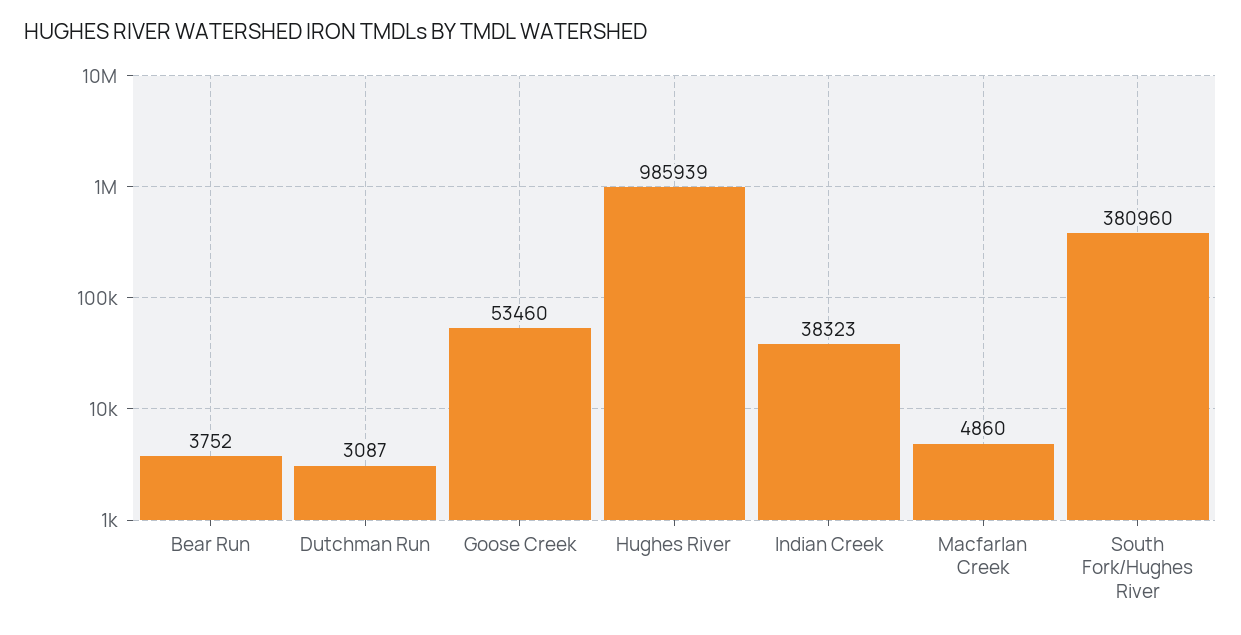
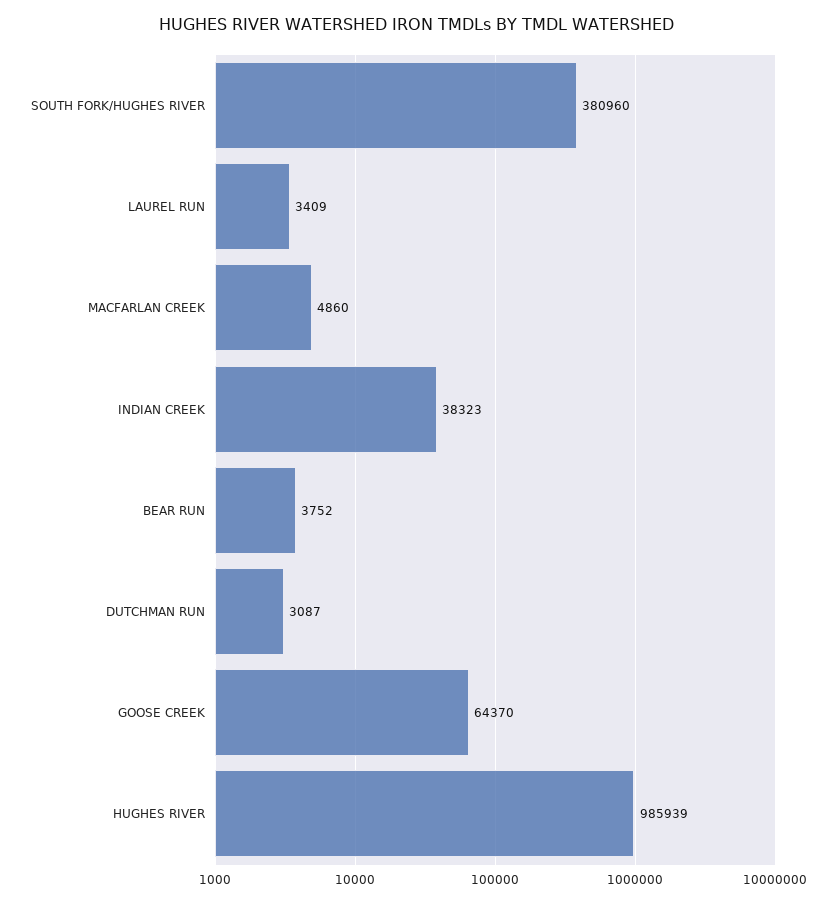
Goose Creek: 53460 -> 64370
LAUREL RUN: none -> 3409

